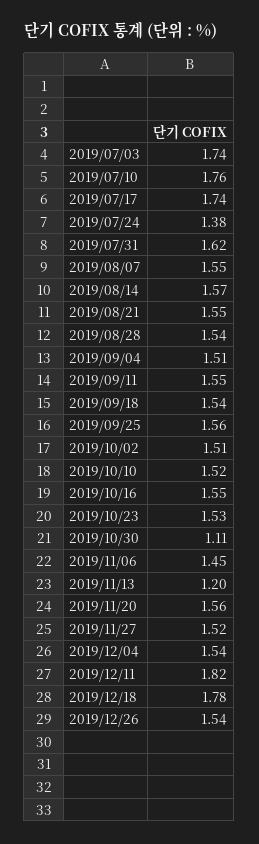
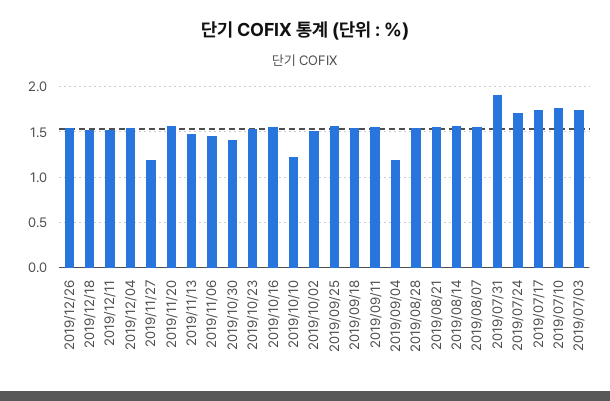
2019/07/24: 1.38 -> 1.7
2019/07/31: 1.62 -> 1.9
2019/09/04: 1.51 -> 1.2
2019/10/10: 1.52 -> 1.2
2019/10/30: 1.11 -> 1.4
2019/11/13: 1.2 -> 1.5
2019/11/27: 1.52 -> 1.2
2019/12/11: 1.82 -> 1.5
2019/12/18: 1.78 -> 1.5

